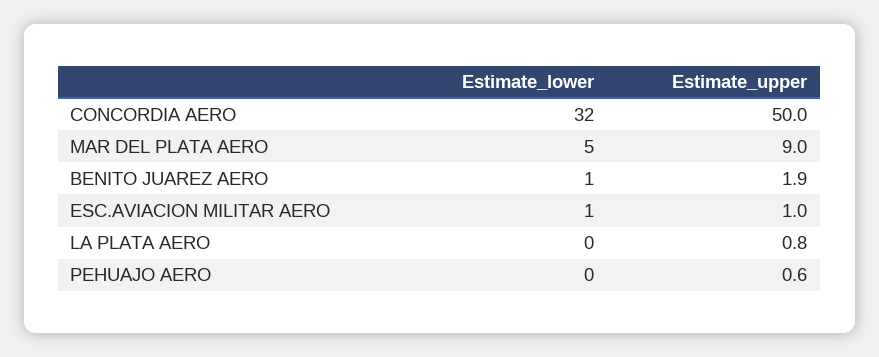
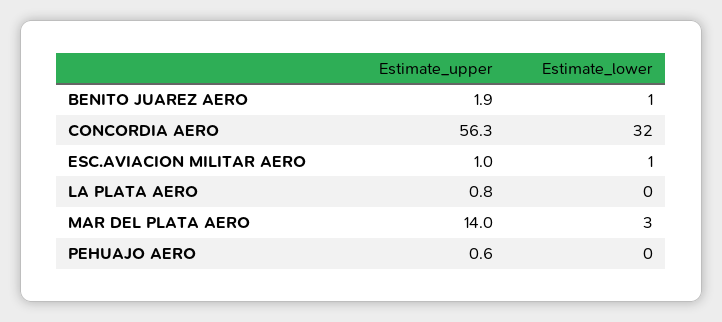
Estimate_upper, CONCORDIA AERO: 50 -> 56.3
Estimate_lower, MAR DEL PLATA AERO: 5 -> 3
Estimate_upper, MAR DEL PLATA AERO: 9 -> 14

